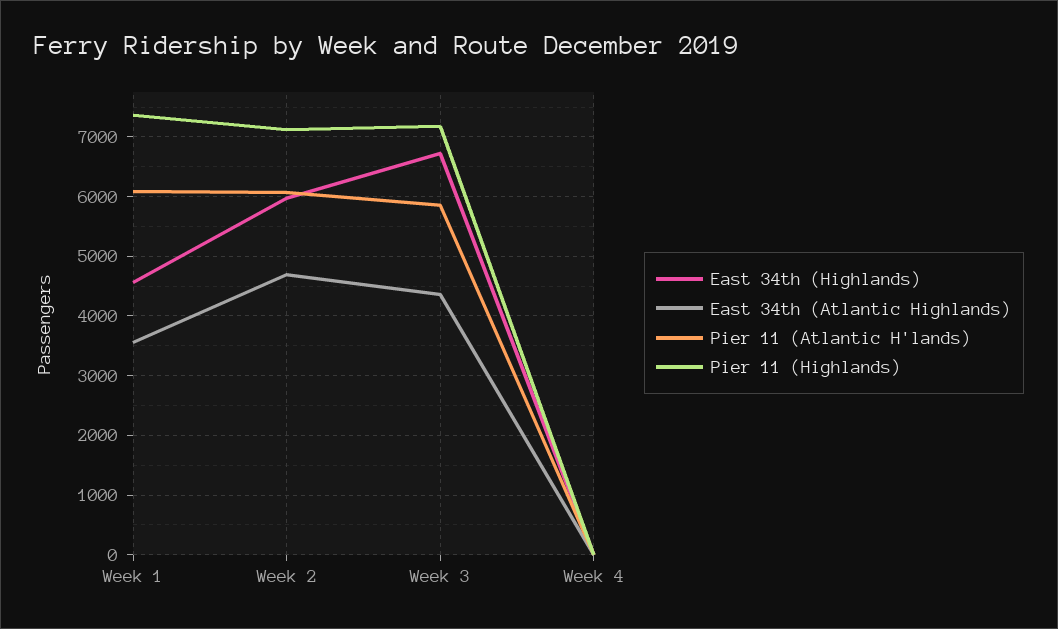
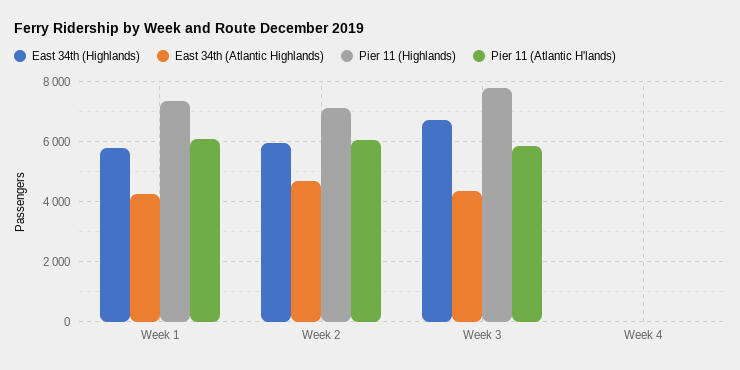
East 34th (Highlands), Week 1: 4600 -> 5750
East 34th (Atlantic Highlands), Week 1: 3600 -> 4250
Pier 11 (Highlands), Week 3: 7200 -> 7750

